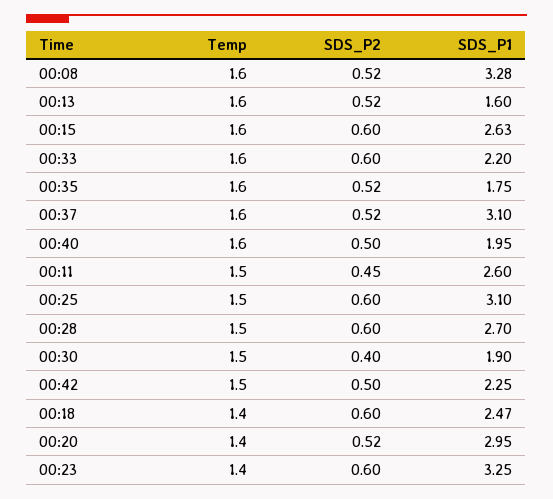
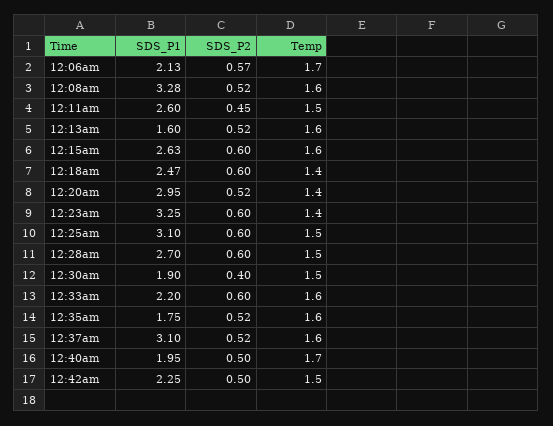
Temp, 00:40: 1.6 -> 1.7
SDS_P1, 12:06am: none -> 2.13
SDS_P2, 12:06am: none -> 0.57
Temp, 12:06am: none -> 1.7

